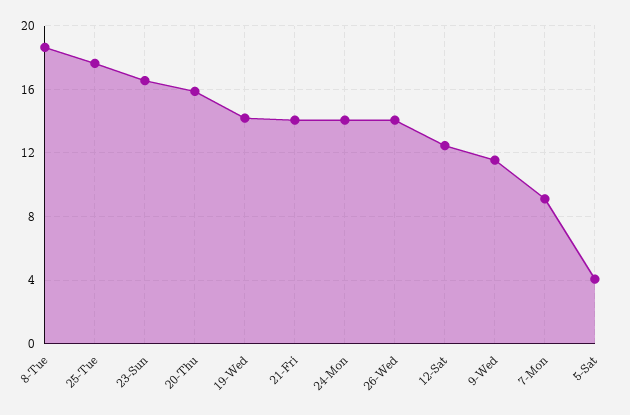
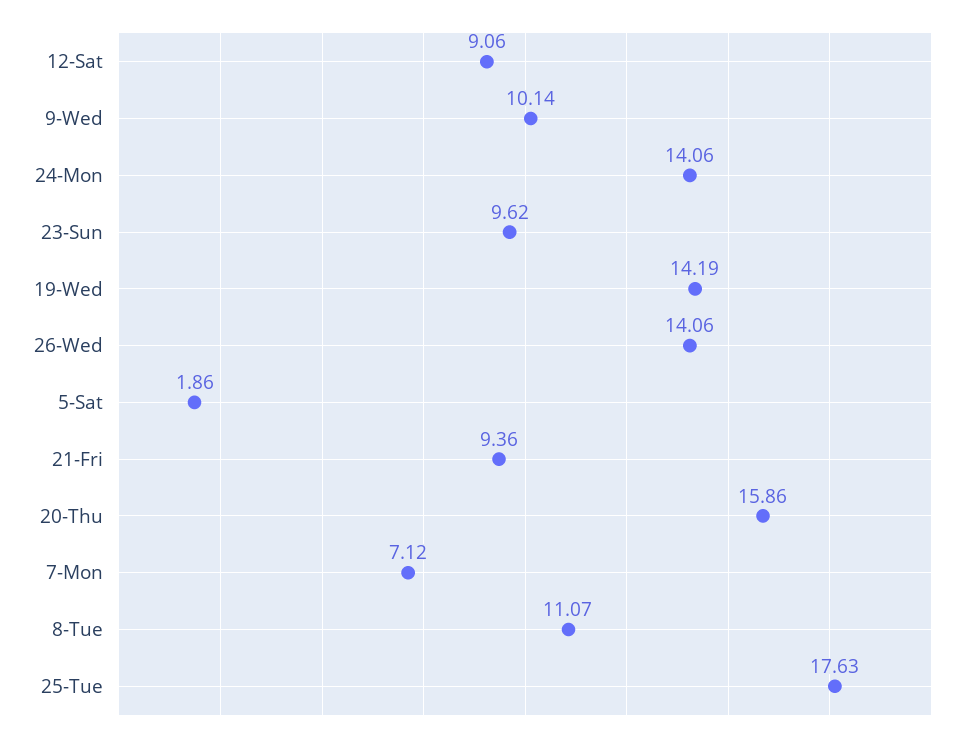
8-Tue: 18.5 -> 11.07
23-Sun: 16.5 -> 9.62
21-Fri: 14 -> 9.36
12-Sat: 12.5 -> 9.06
9-Wed: 11.5 -> 10.14
7-Mon: 9 -> 7.12
5-Sat: 4 -> 1.86

